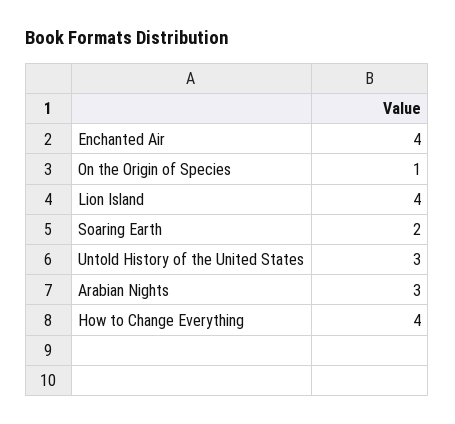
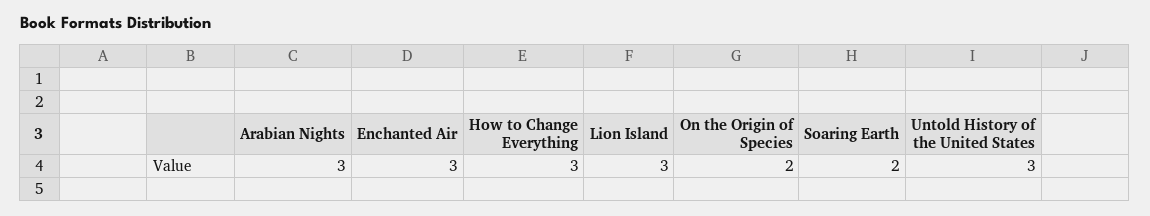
Enchanted Air: 4 -> 3
On the Origin of Species: 1 -> 2
Lion Island: 4 -> 3
How to Change Everything: 4 -> 3

